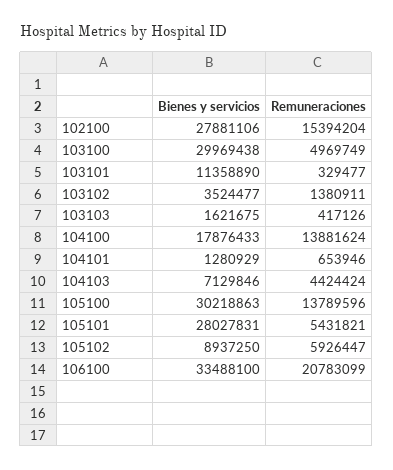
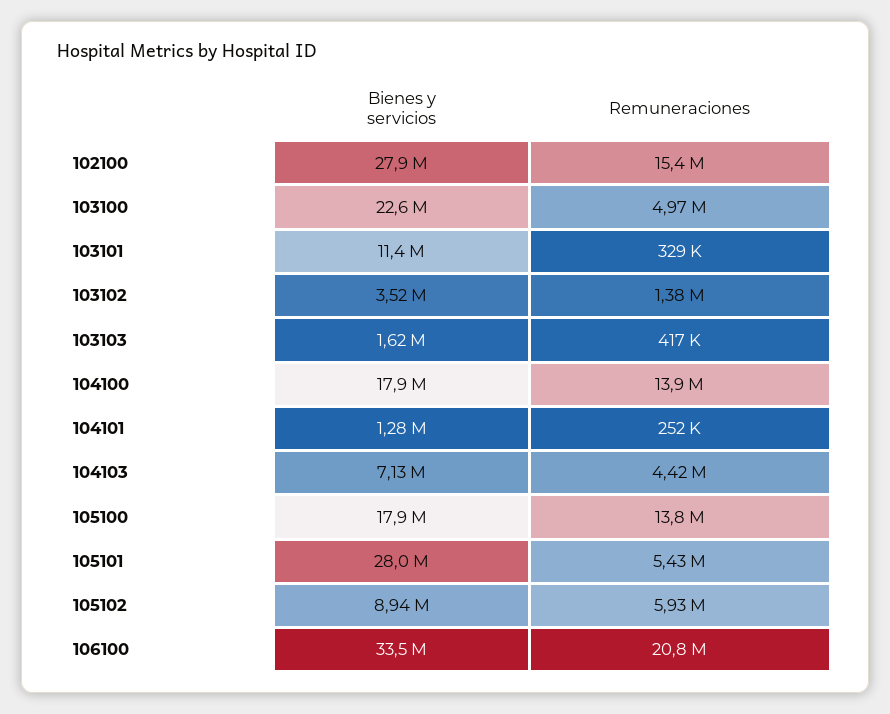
Bienes y servicios, 103100: 29969438 -> 22600000
Remuneraciones, 104101: 653946 -> 252000
Bienes y servicios, 105100: 30218863 -> 17900000

